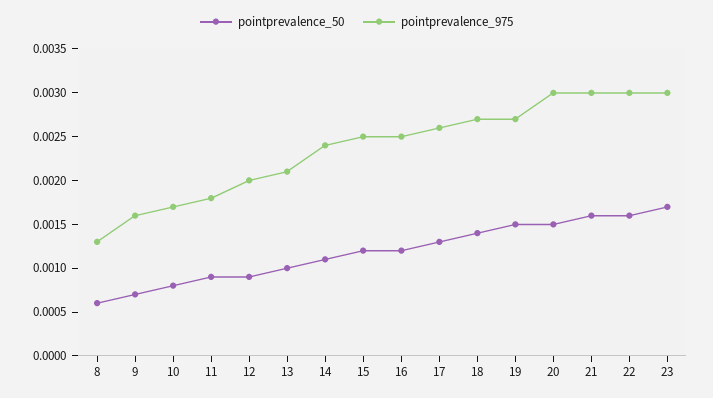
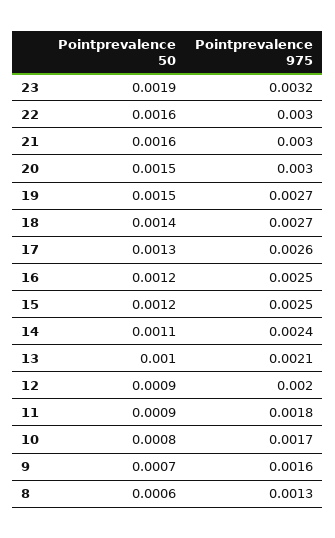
pointprevalence_50, 23: 0.0017 -> 0.0019
pointprevalence_975, 23: 0.003 -> 0.0032

